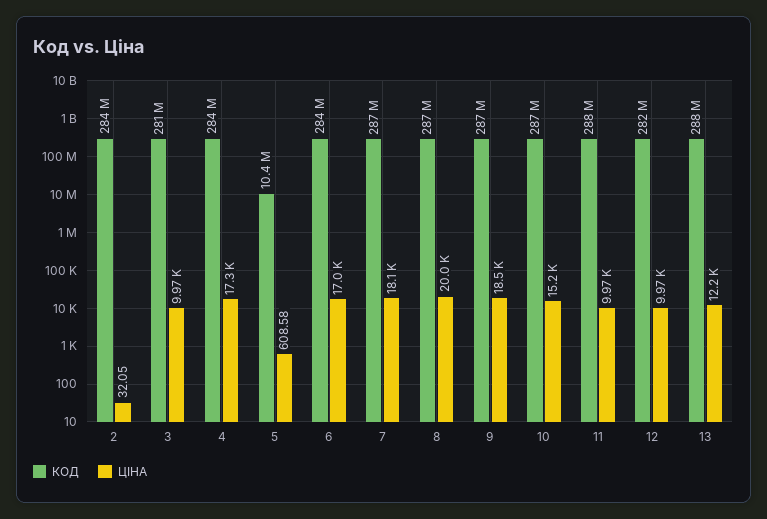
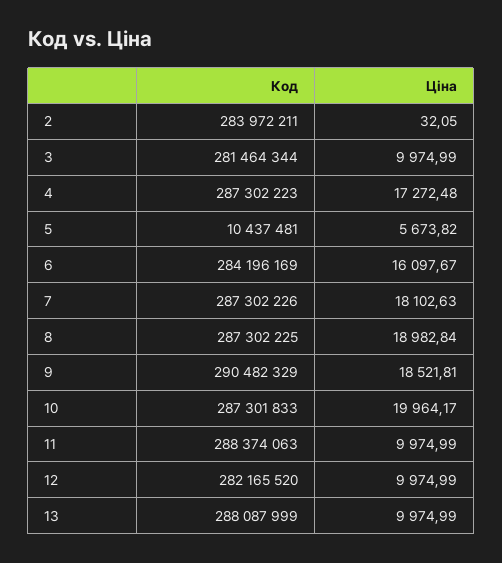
КОД, 4: 284000000 -> 287302223
ЦІНА, 5: 608.58 -> 5673.82
ЦІНА, 6: 17000 -> 16097.67
ЦІНА, 8: 20000 -> 18982.84
КОД, 9: 287000000 -> 290482329
ЦІНА, 10: 15200 -> 19964.17
ЦІНА, 13: 12200 -> 9974.99

